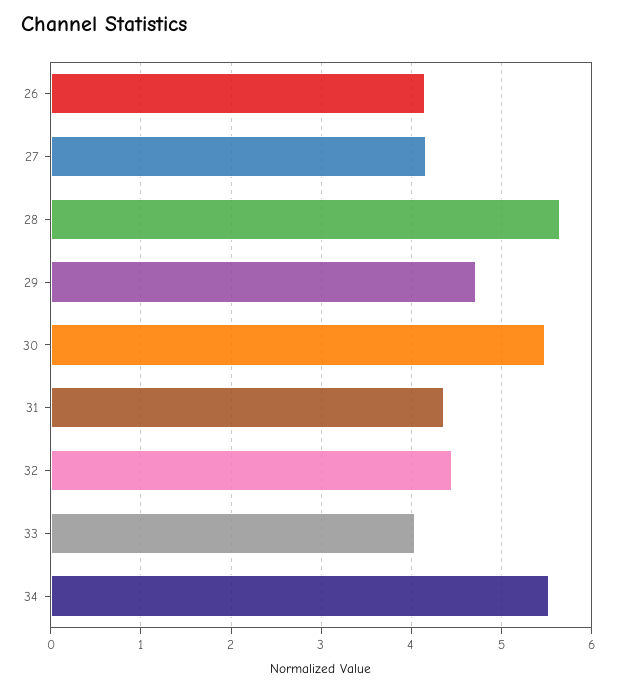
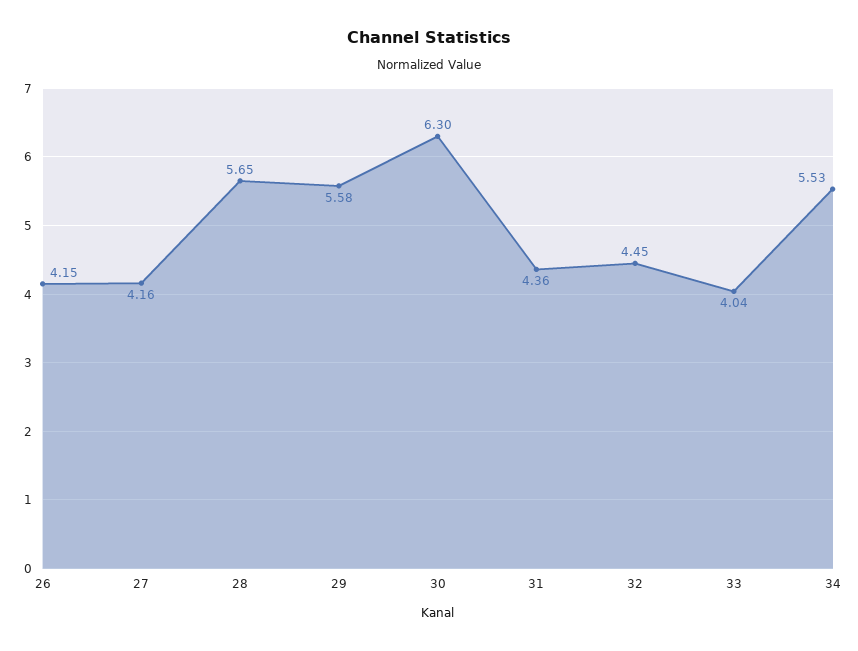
29: 4.7 -> 5.58
30: 5.5 -> 6.3

